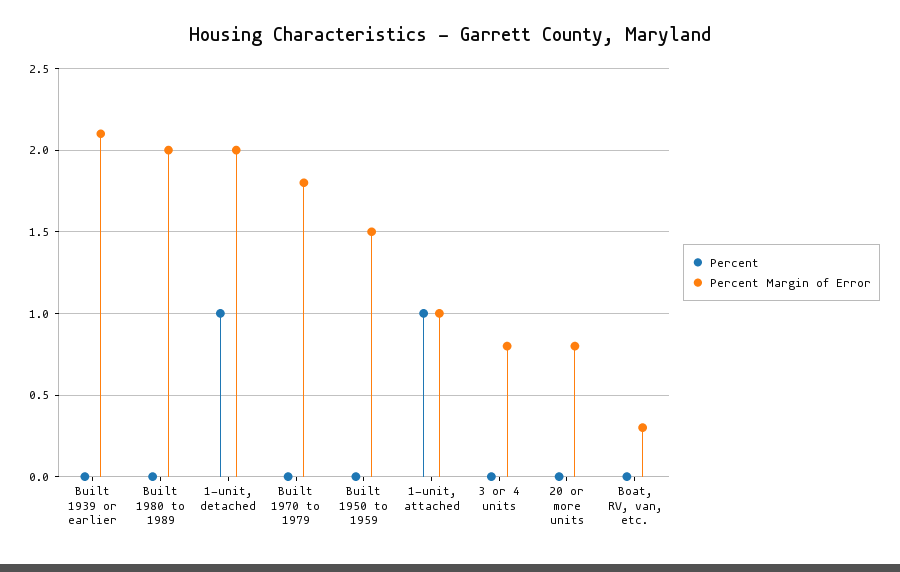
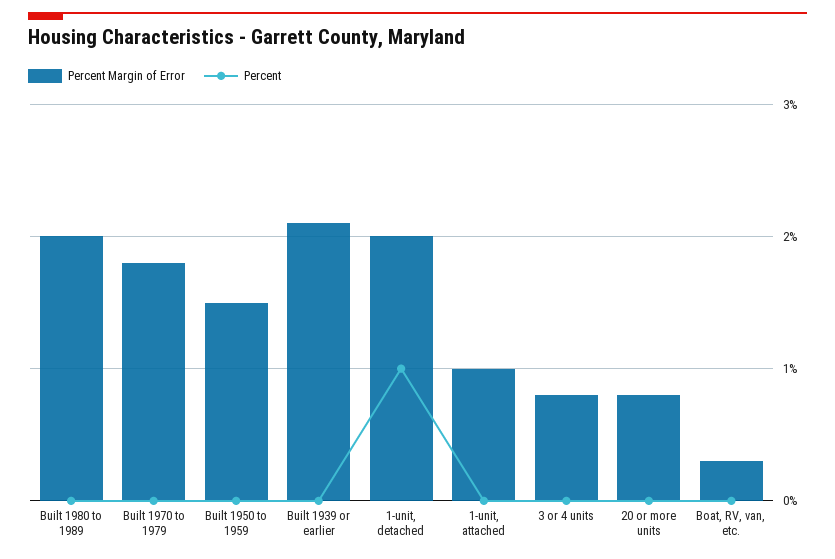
Percent, 1-unit, attached: 1 -> 0

